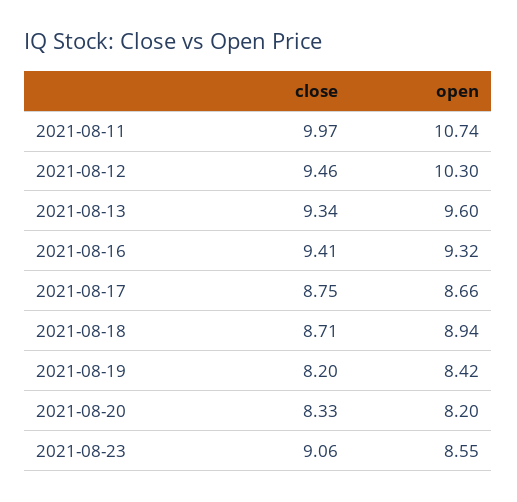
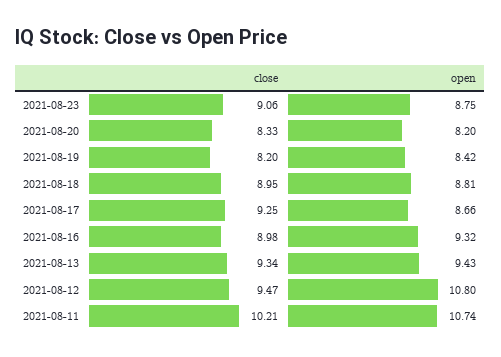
close, 2021-08-11: 9.97 -> 10.21
close, 2021-08-12: 9.46 -> 9.47
open, 2021-08-12: 10.3 -> 10.8
open, 2021-08-13: 9.6 -> 9.43
close, 2021-08-16: 9.41 -> 8.98
close, 2021-08-17: 8.75 -> 9.25
close, 2021-08-18: 8.71 -> 8.95
open, 2021-08-18: 8.94 -> 8.81
open, 2021-08-23: 8.55 -> 8.75

